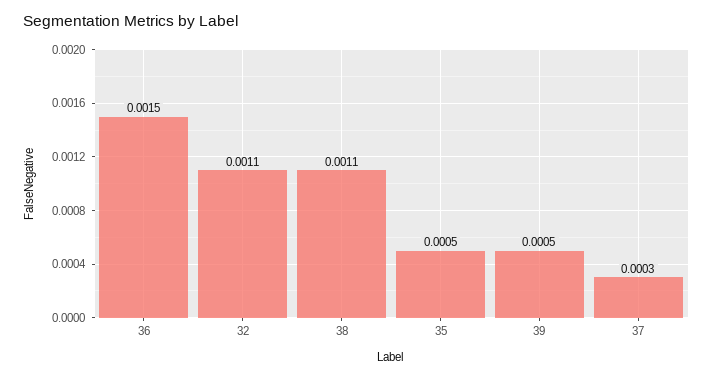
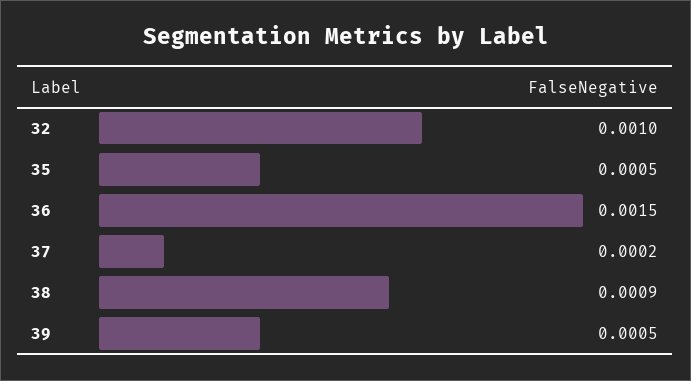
32: 0.0011 -> 0.001
38: 0.0011 -> 0.0009
37: 0.0003 -> 0.0002

